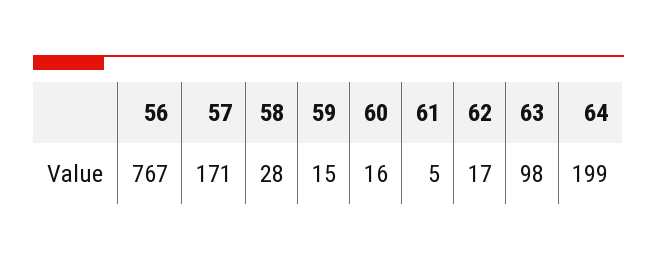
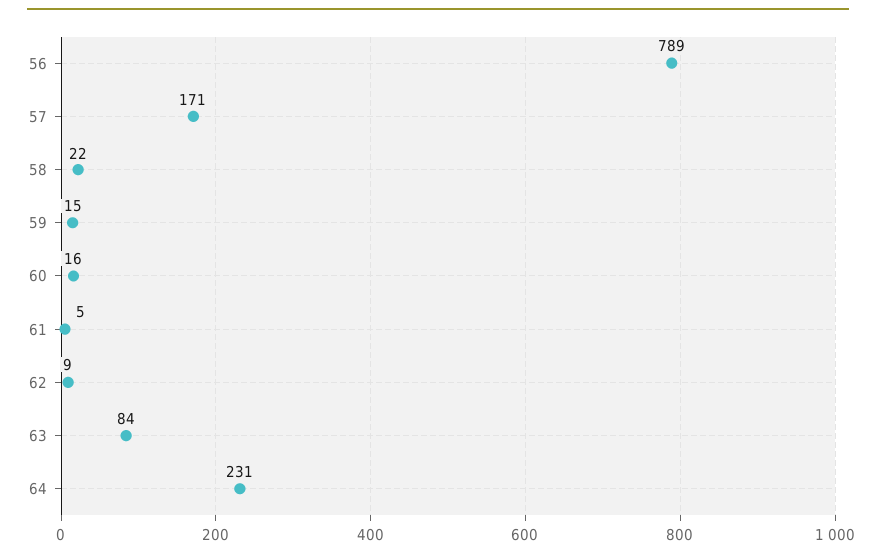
56: 767 -> 789
58: 28 -> 22
62: 17 -> 9
63: 98 -> 84
64: 199 -> 231

